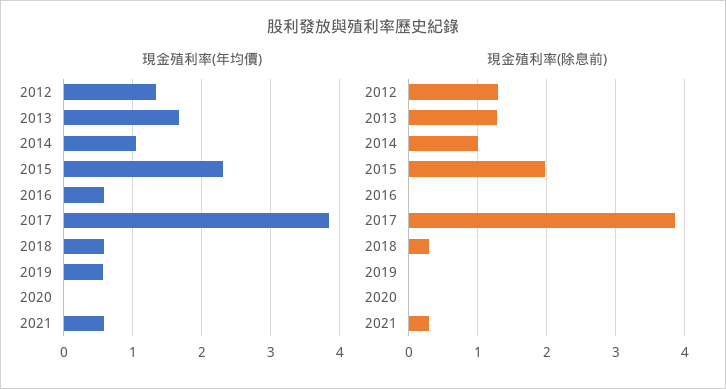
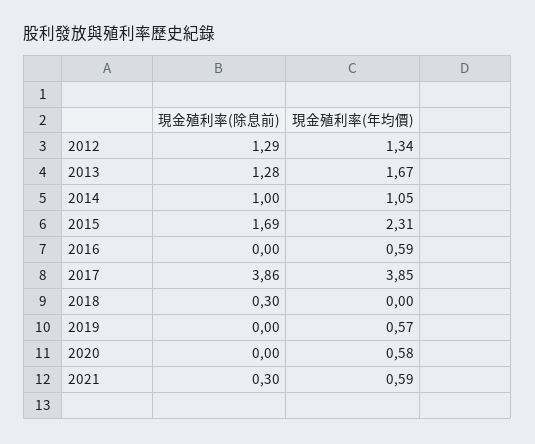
現金殖利率(年均價), 2018: 0.6 -> 0
現金殖利率(年均價), 2020: 0 -> 0.58
現金殖利率(除息前), 2015: 2 -> 1.69

